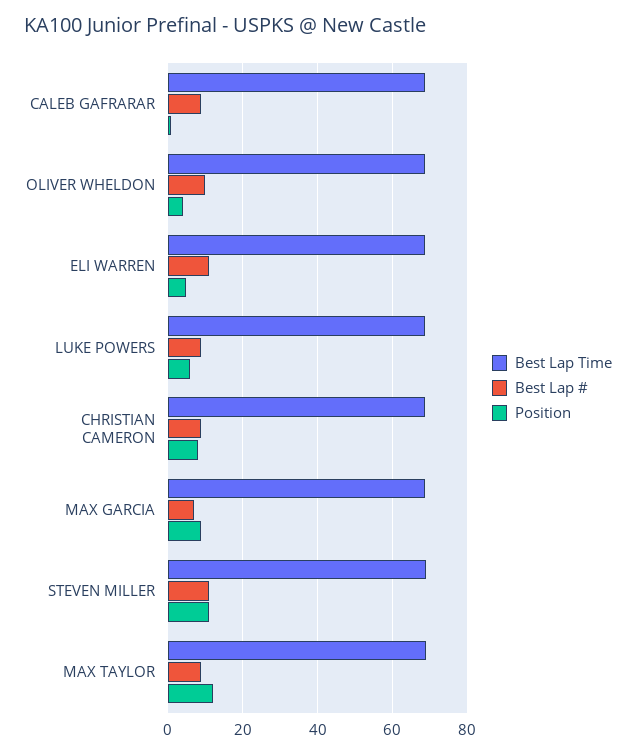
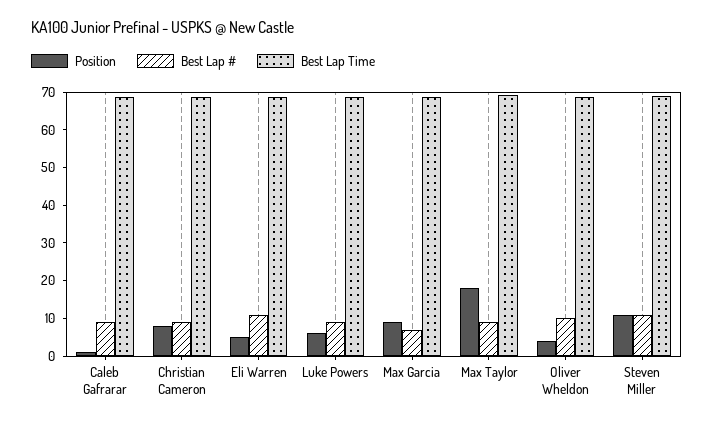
Position, MAX TAYLOR: 12 -> 17.5

